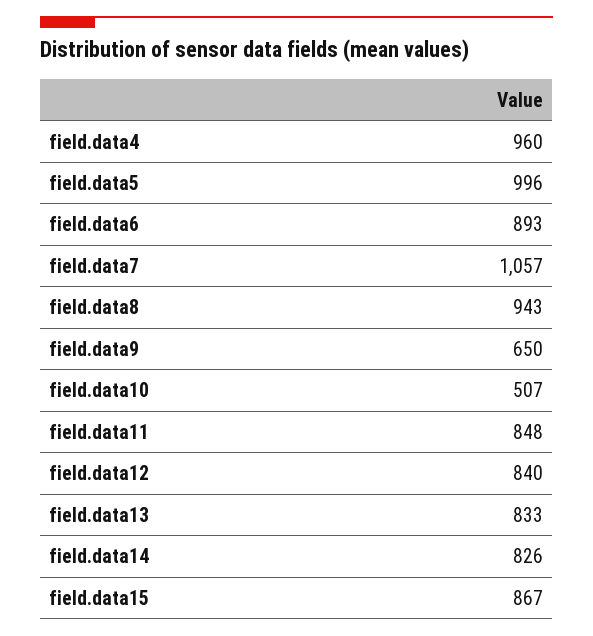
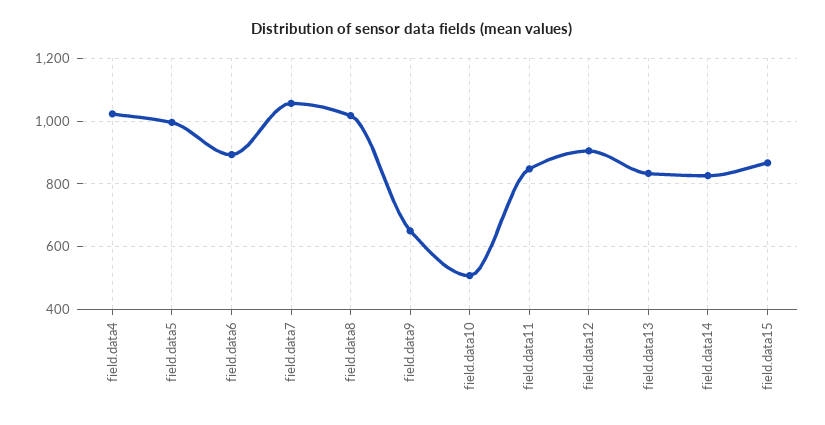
field.data4: 960 -> 1020
field.data8: 943 -> 1020
field.data12: 840 -> 900

